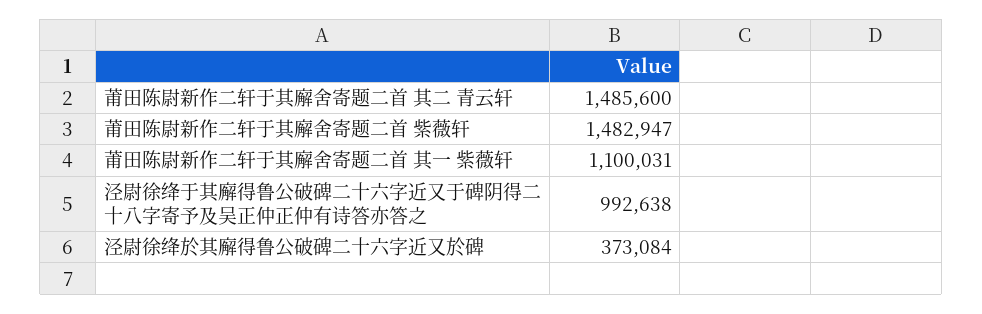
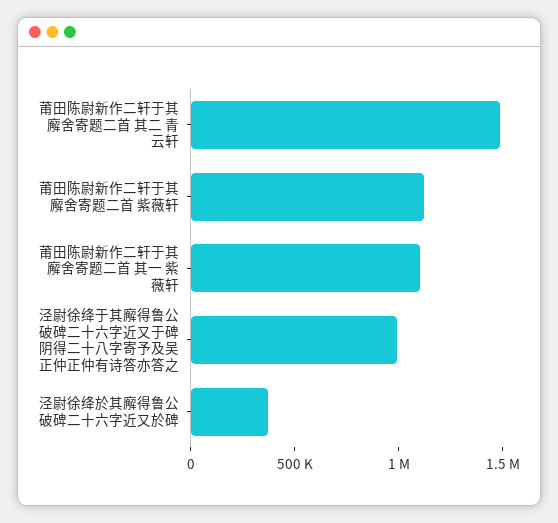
莆田陈尉新作二轩于其廨舍寄题二首 紫薇轩: 1482947 -> 1100000

